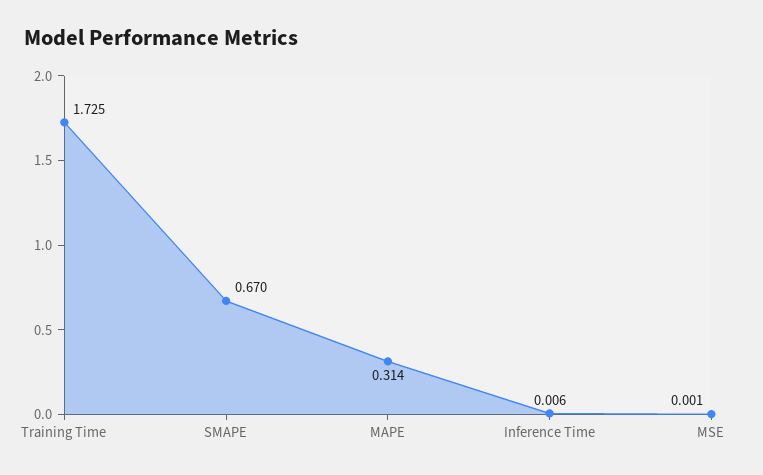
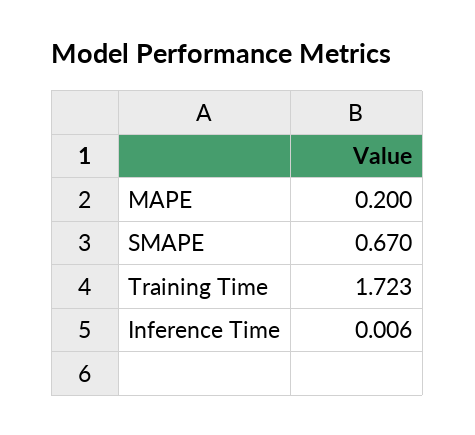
Training Time: 1.725 -> 1.723
MAPE: 0.314 -> 0.2
MSE: 0.001 -> none

